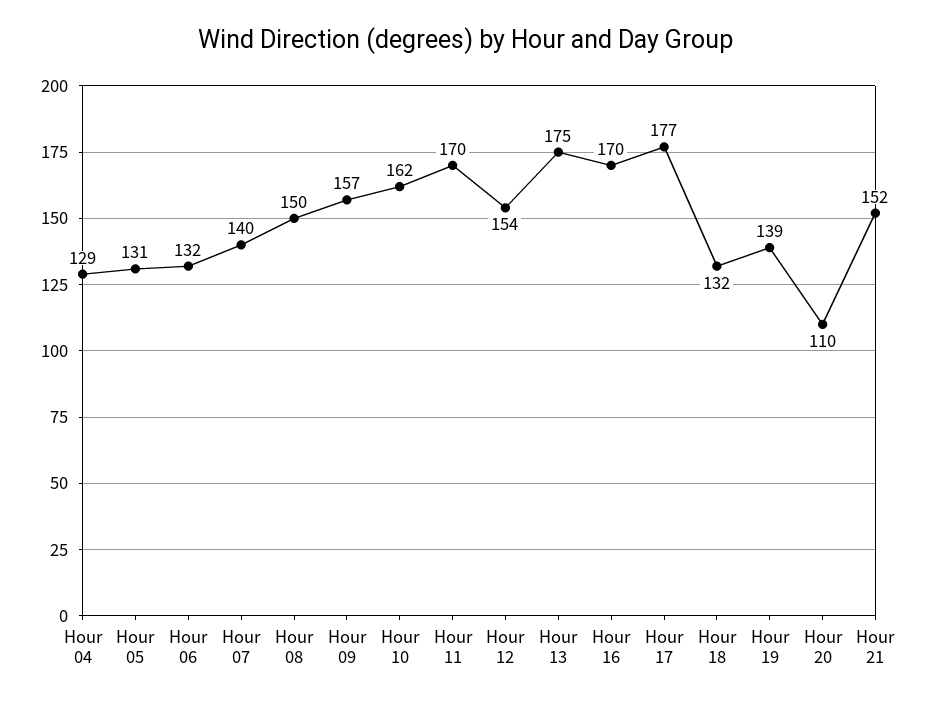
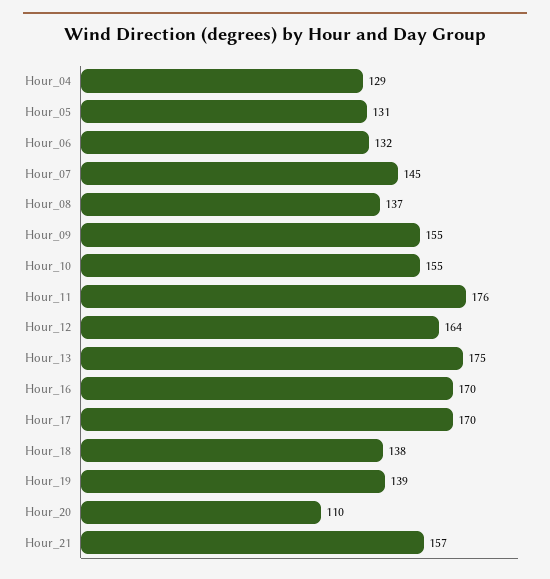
Hour 07: 140 -> 145
Hour 08: 150 -> 137
Hour 09: 157 -> 155
Hour 10: 162 -> 155
Hour 11: 170 -> 176
Hour 12: 154 -> 164
Hour 17: 177 -> 170
Hour 18: 132 -> 138
Hour 21: 152 -> 157

